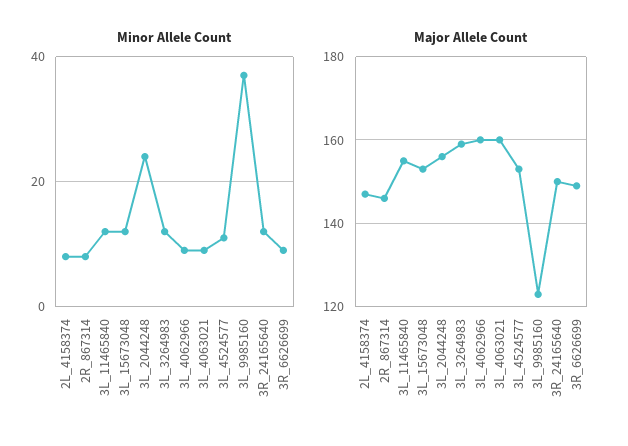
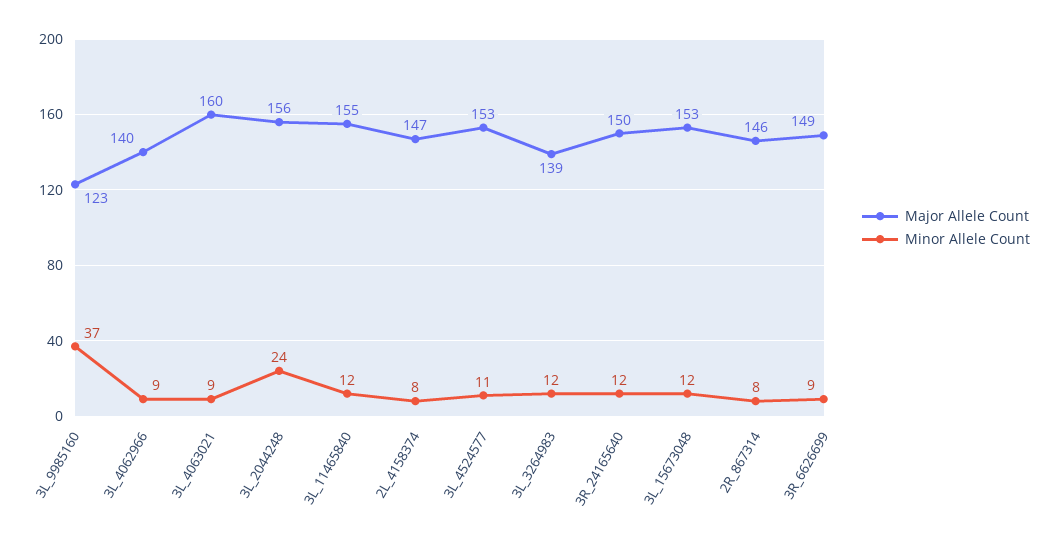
Major Allele Count, 3L_3264983: 160 -> 139
Major Allele Count, 3L_4062966: 160 -> 140

